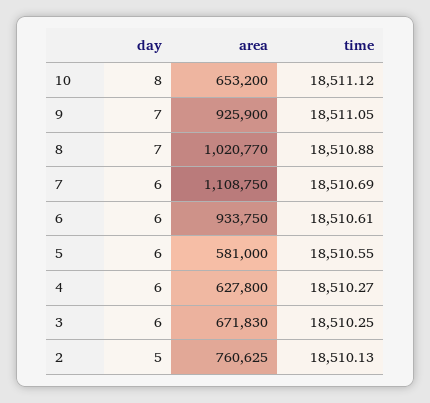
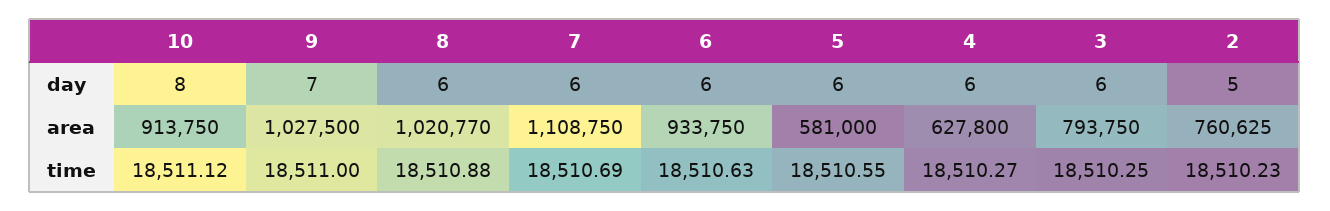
area, 10: 653200 -> 913750
area, 9: 925900 -> 1027500
time, 9: 18511.05 -> 18511
day, 8: 7 -> 6
time, 6: 18510.61 -> 18510.63
area, 3: 671830 -> 793750
time, 2: 18510.13 -> 18510.23

